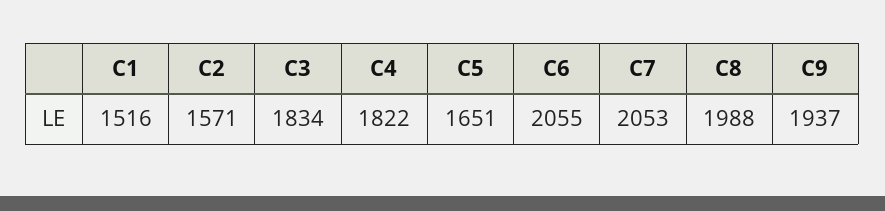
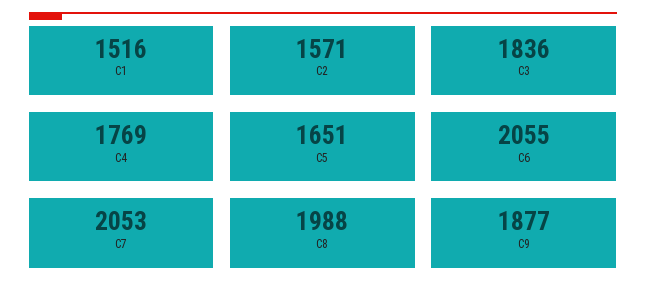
C3: 1834 -> 1836
C4: 1822 -> 1769
C9: 1937 -> 1877

